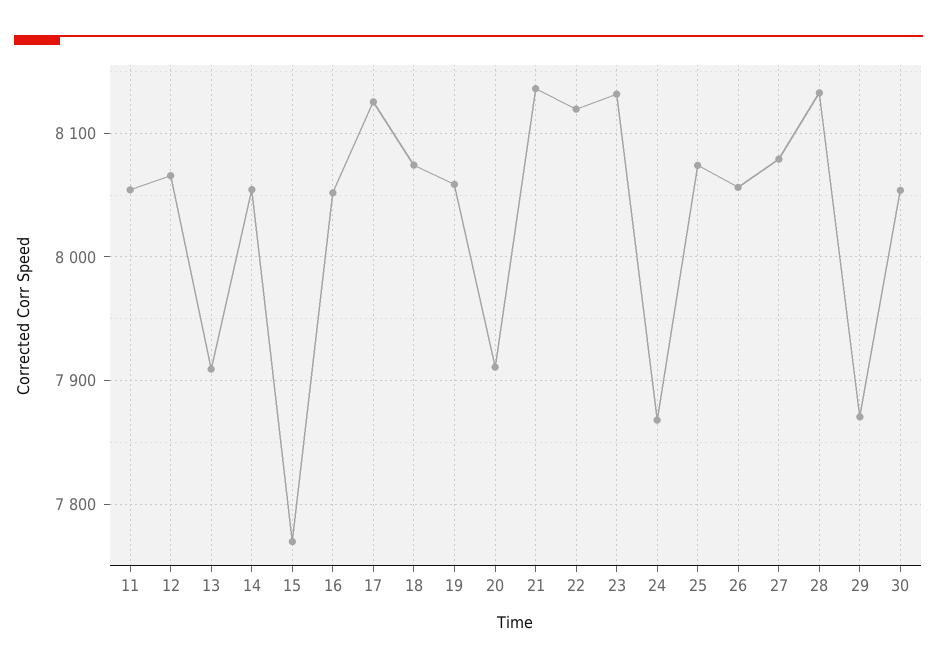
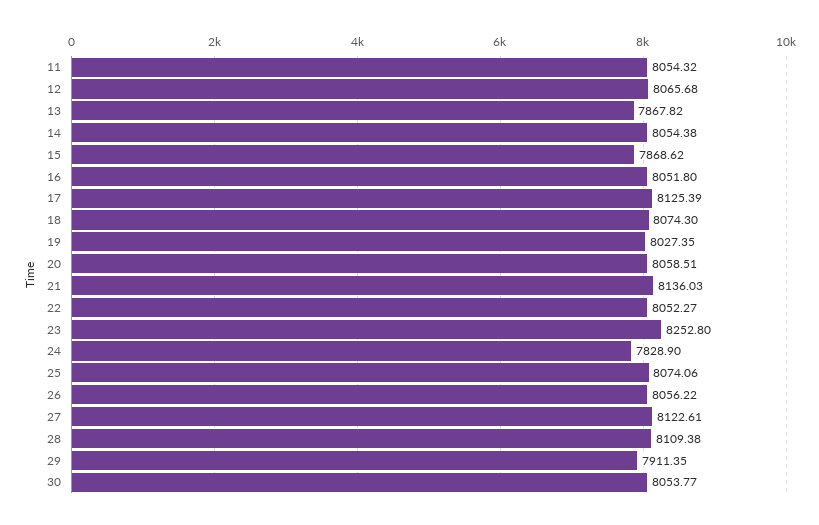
13: 7910 -> 7867.82
15: 7770 -> 7868.62
19: 8060 -> 8027.35
20: 7910 -> 8058.51
22: 8120 -> 8052.27
23: 8130 -> 8252.8
24: 7870 -> 7828.9
27: 8080 -> 8122.61
28: 8130 -> 8109.38
29: 7870 -> 7911.35

